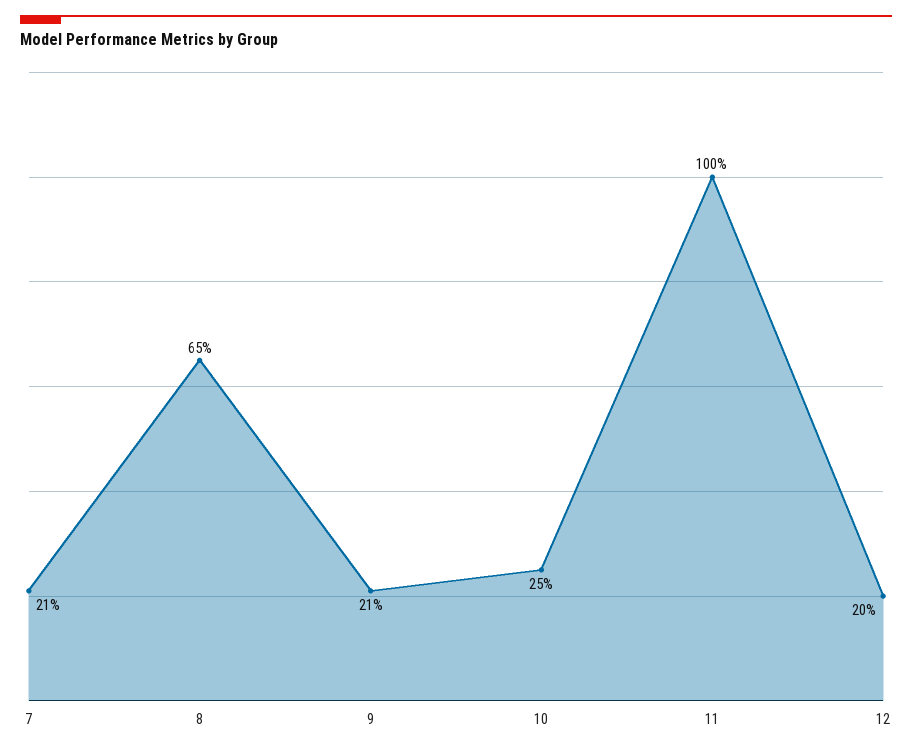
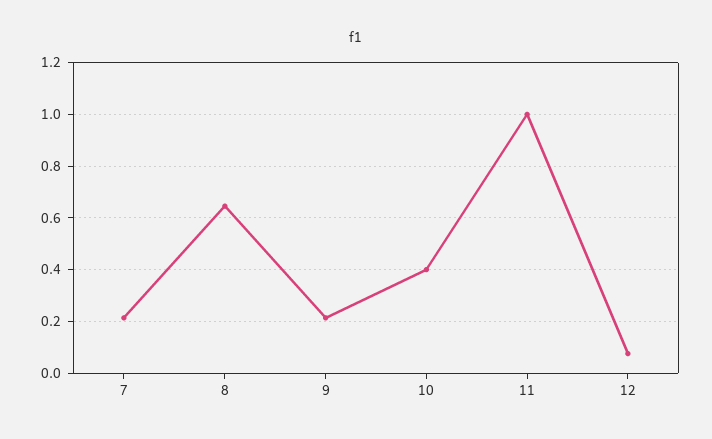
10: 0.25 -> 0.4
12: 0.2 -> 0.075

